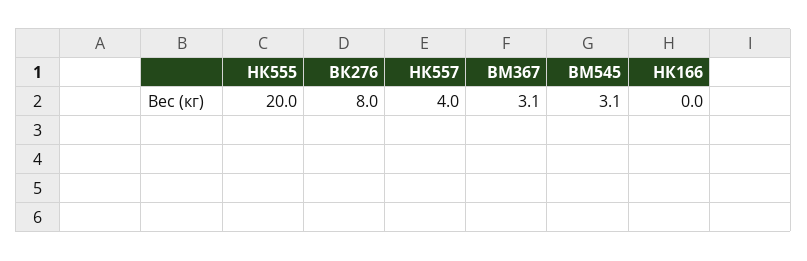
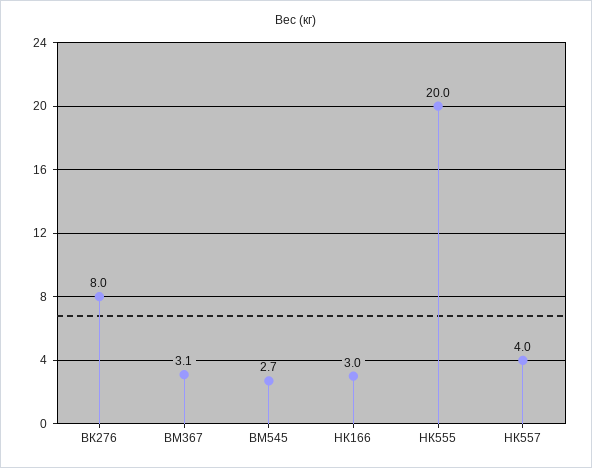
ВМ545: 3.1 -> 2.7
НК166: 0 -> 3

